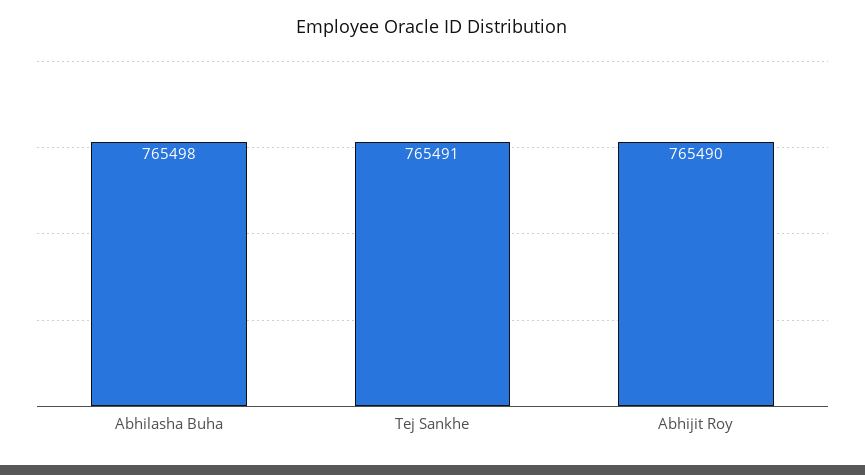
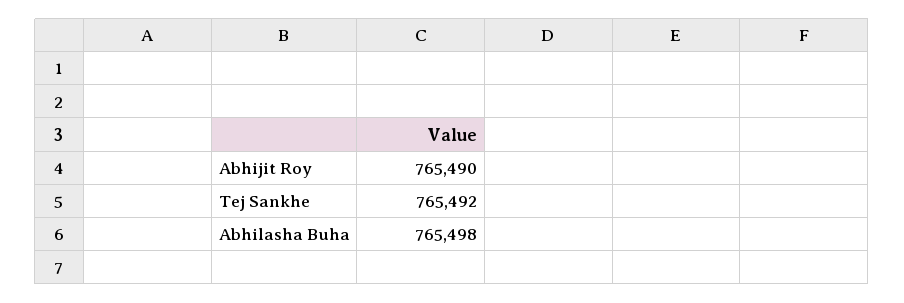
Tej Sankhe: 765491 -> 765492

